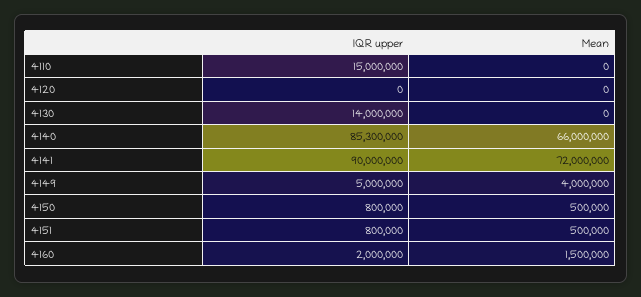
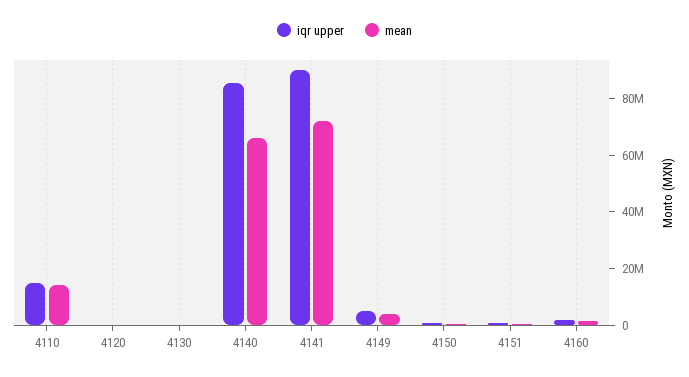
Mean, 4110: 0 -> 15000000
IQR upper, 4130: 14000000 -> 0

